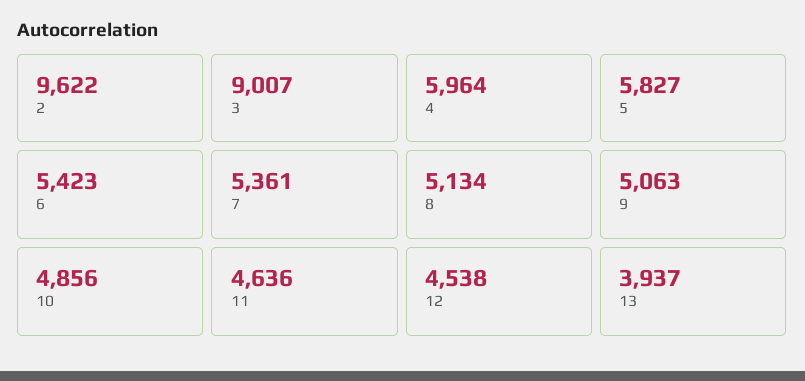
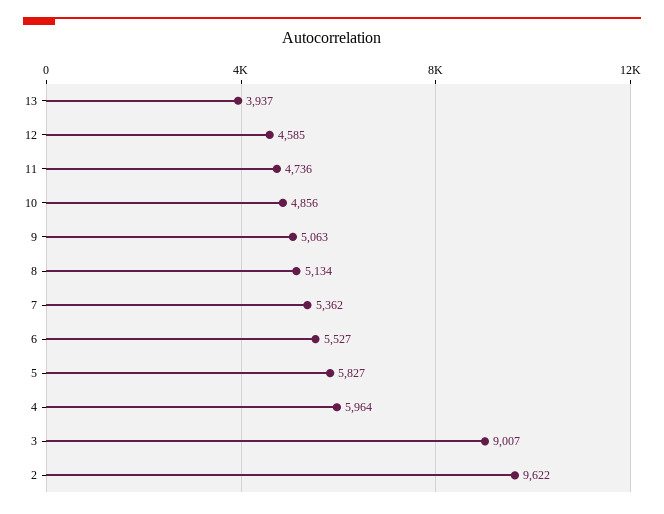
6: 5423 -> 5527
7: 5361 -> 5362
11: 4636 -> 4736
12: 4538 -> 4585

